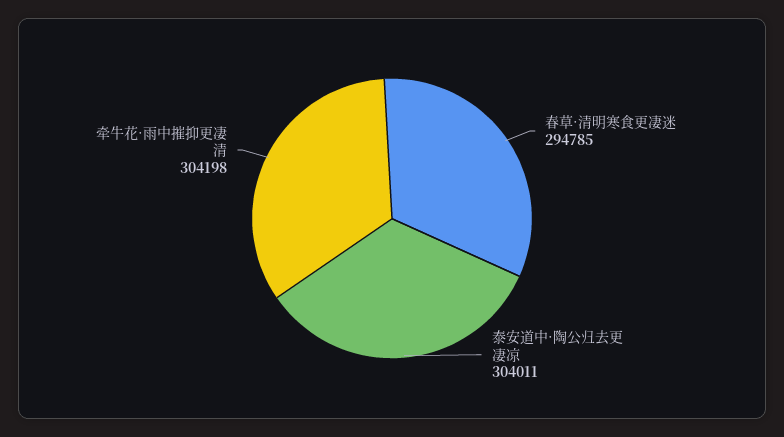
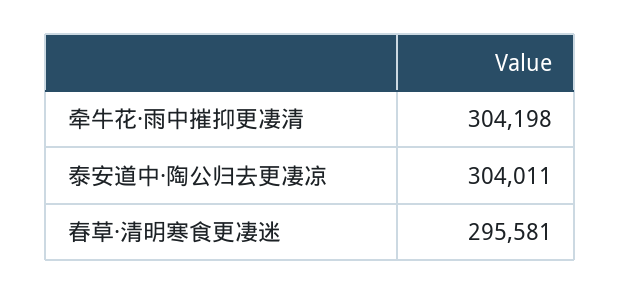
春草·清明寒食更凄迷: 294785 -> 295581

